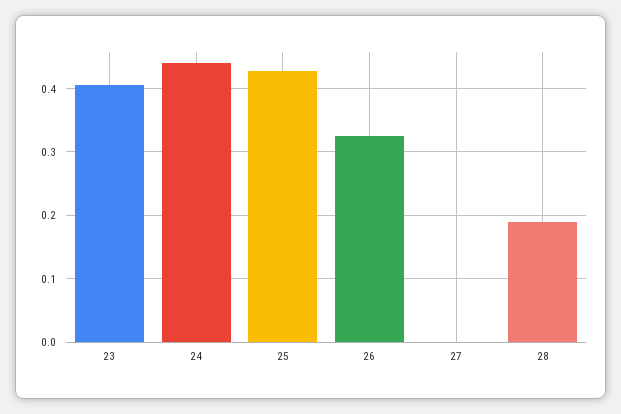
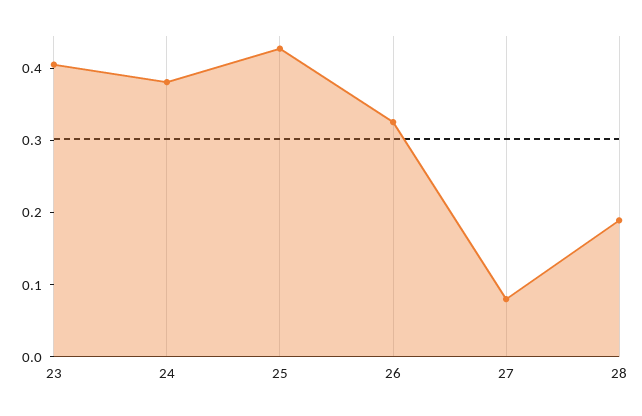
24: 0.44 -> 0.38
27: 0 -> 0.08

